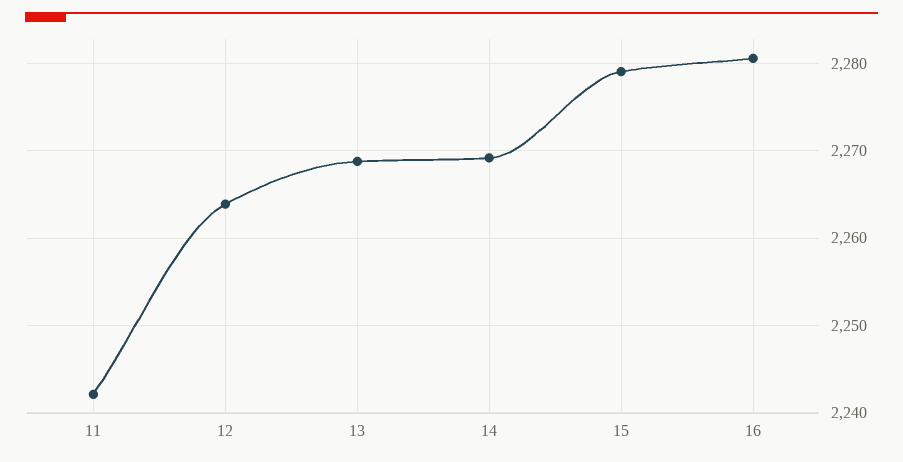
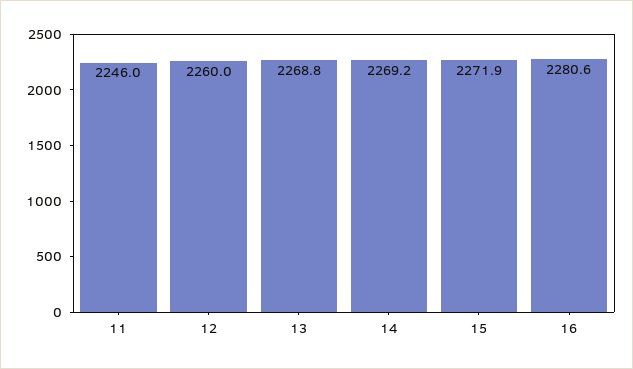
11: 2242 -> 2246
12: 2264 -> 2260
15: 2279 -> 2271.9

